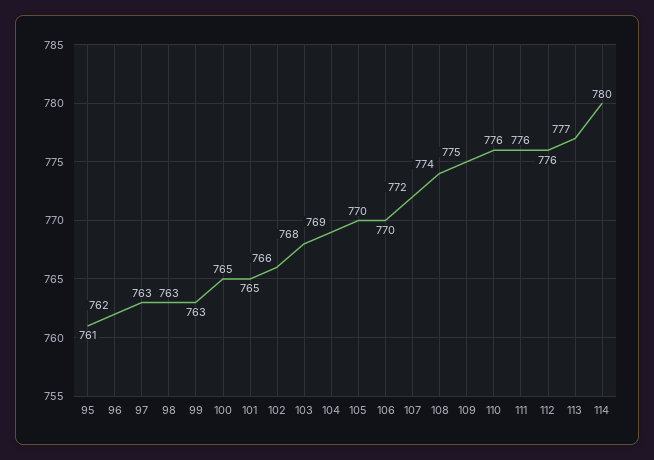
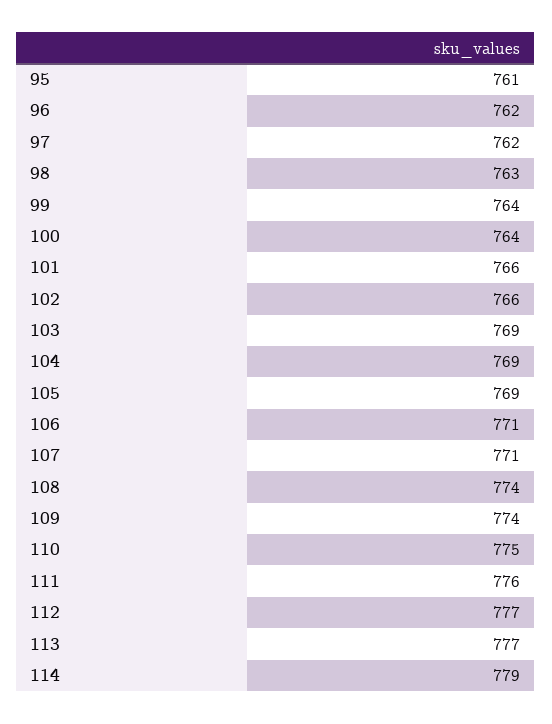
97: 763 -> 762
99: 763 -> 764
100: 765 -> 764
101: 765 -> 766
103: 768 -> 769
105: 770 -> 769
106: 770 -> 771
107: 772 -> 771
109: 775 -> 774
110: 776 -> 775
112: 776 -> 777
114: 780 -> 779

